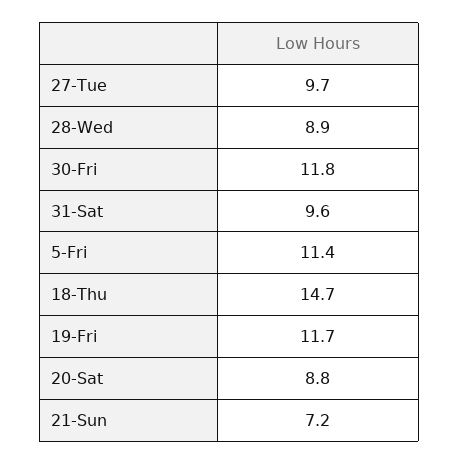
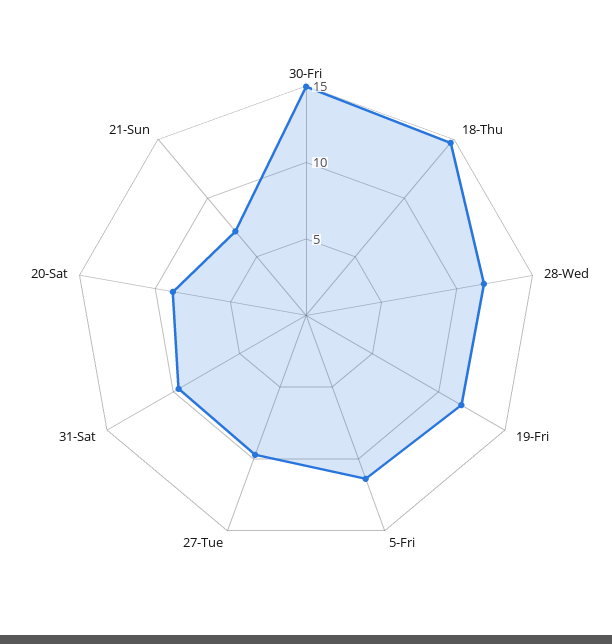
28-Wed: 8.9 -> 12
30-Fri: 11.8 -> 15

